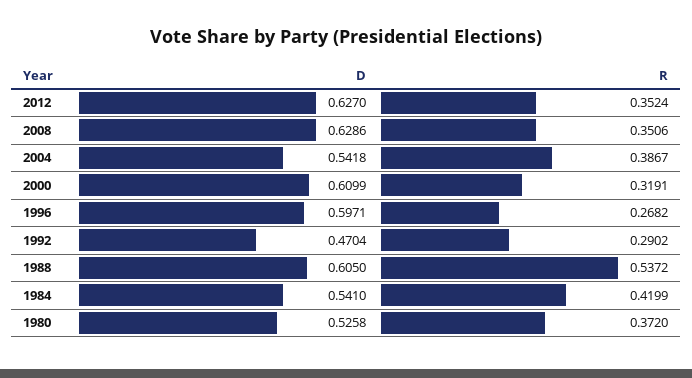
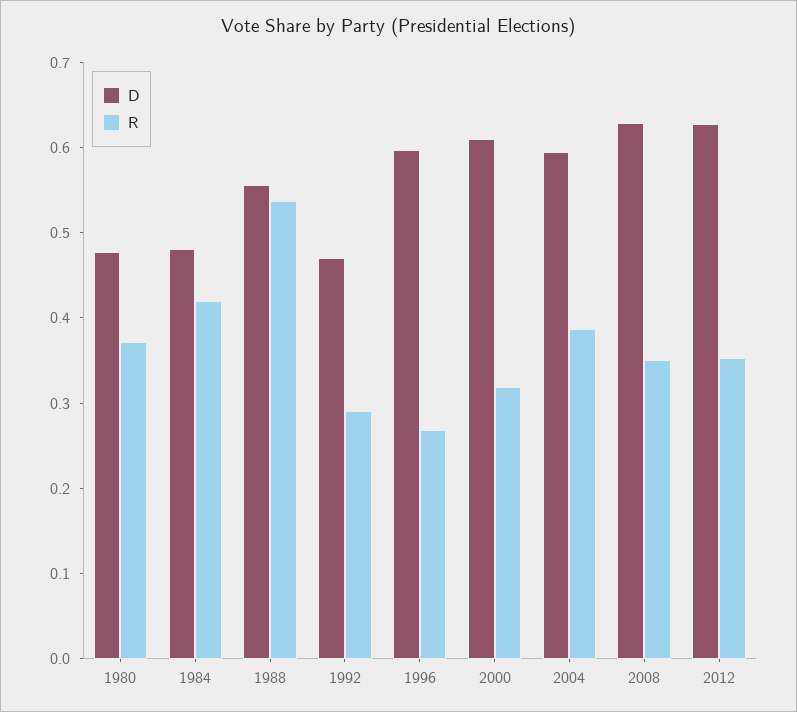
D, 2004: 0.5418 -> 0.6
D, 1988: 0.605 -> 0.56
D, 1984: 0.541 -> 0.48
D, 1980: 0.5258 -> 0.48

